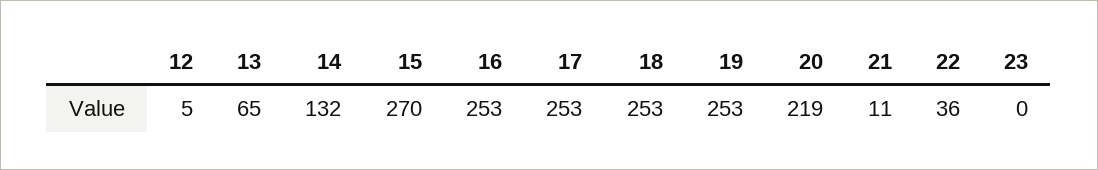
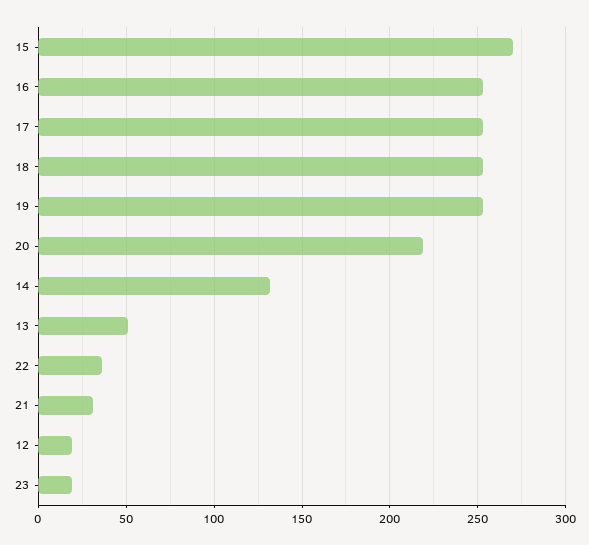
12: 5 -> 20
13: 65 -> 50
21: 11 -> 30
23: 0 -> 20

